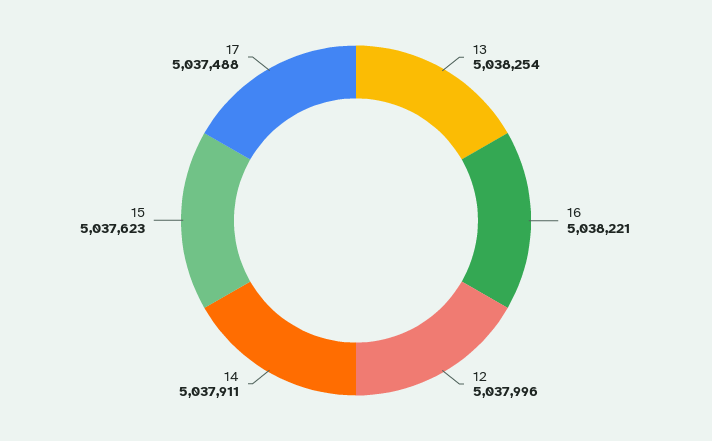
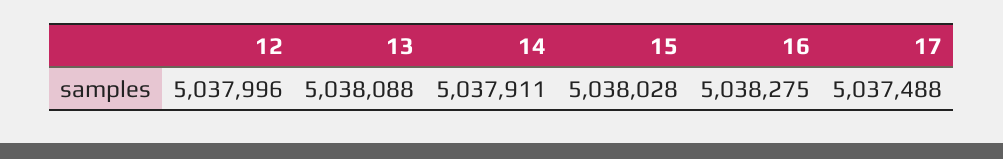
13: 5038254 -> 5038088
16: 5038221 -> 5038275
15: 5037623 -> 5038028

